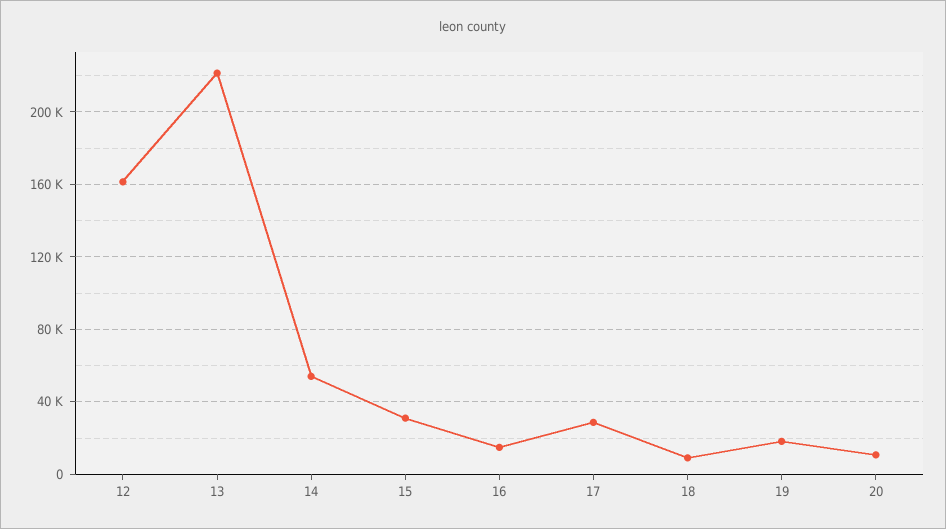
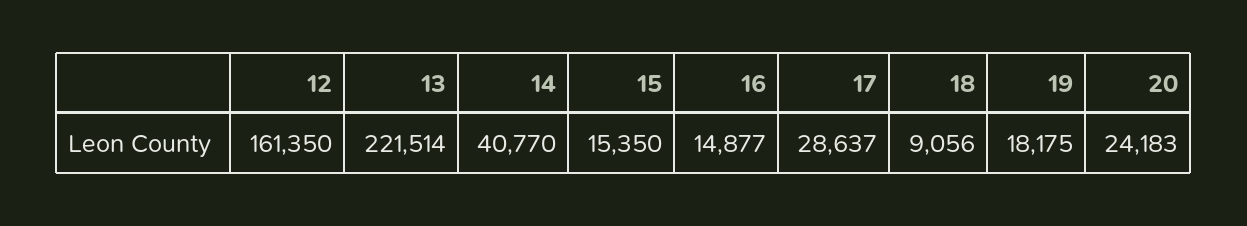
14: 55000 -> 40770
15: 30000 -> 15350
20: 10000 -> 24183

